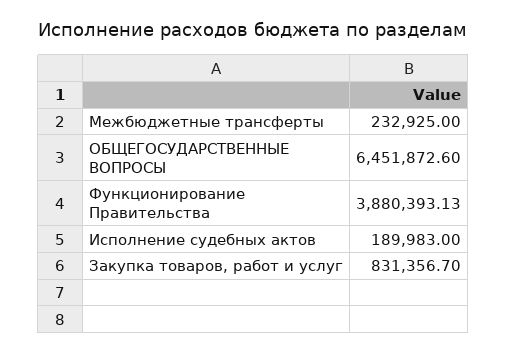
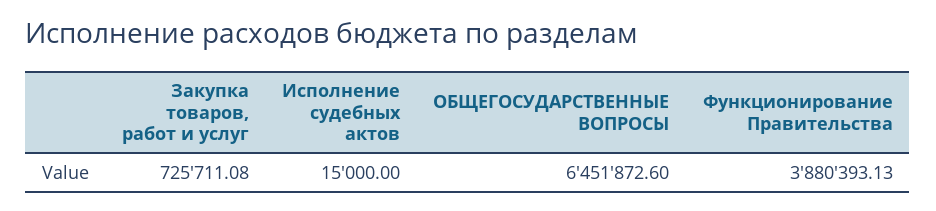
Межбюджетные трансферты: 232925 -> none
Исполнение судебных актов: 189983 -> 15000
Закупка товаров, работ и услуг: 831356.7 -> 725711.08

